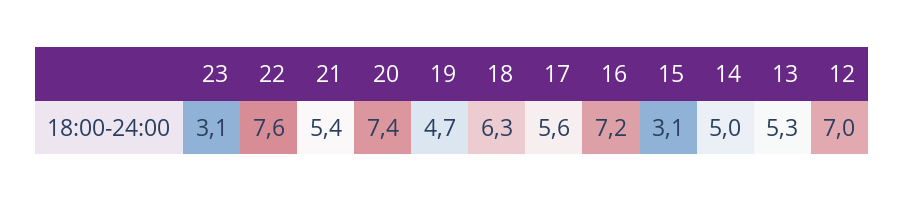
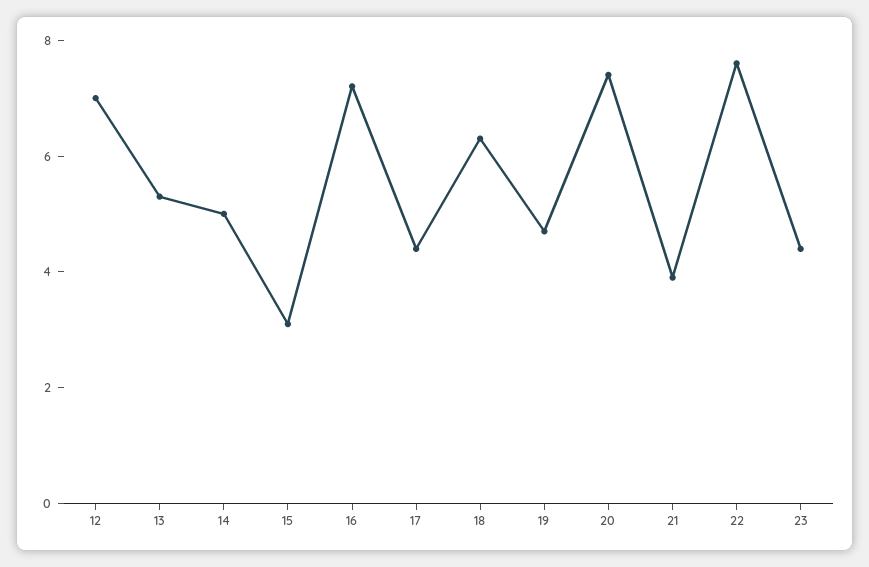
23: 3.1 -> 4.5
21: 5.4 -> 4
17: 5.6 -> 4.5

